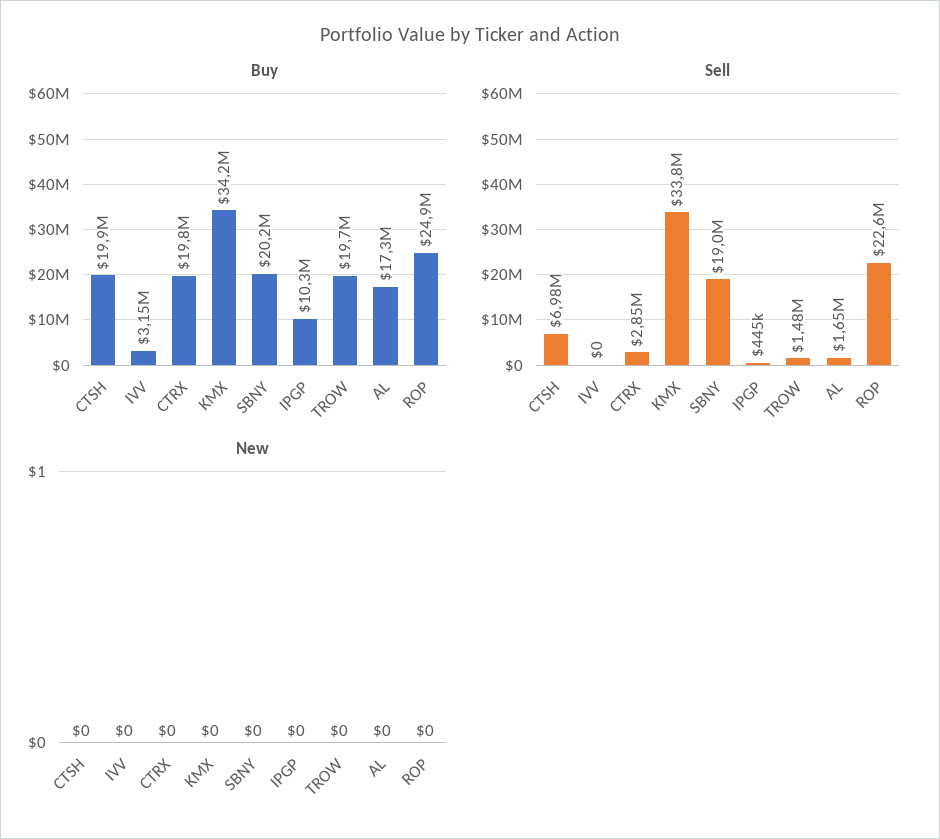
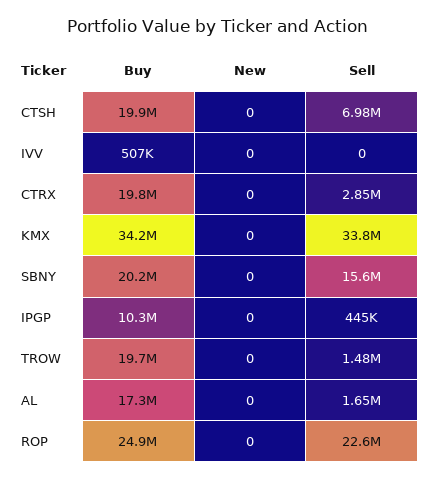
Buy, IVV: 3150000 -> 507000
Sell, SBNY: 19000000 -> 15600000

